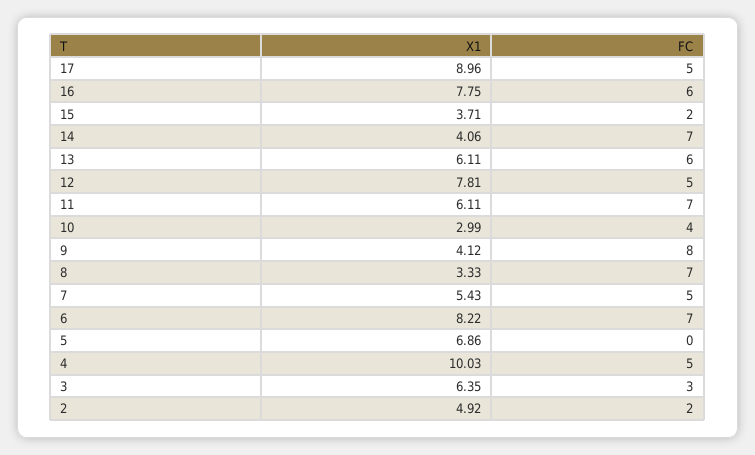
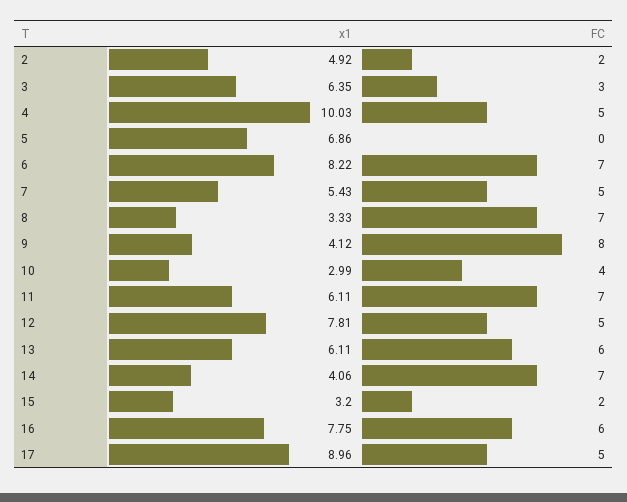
X1, 15: 3.71 -> 3.2

